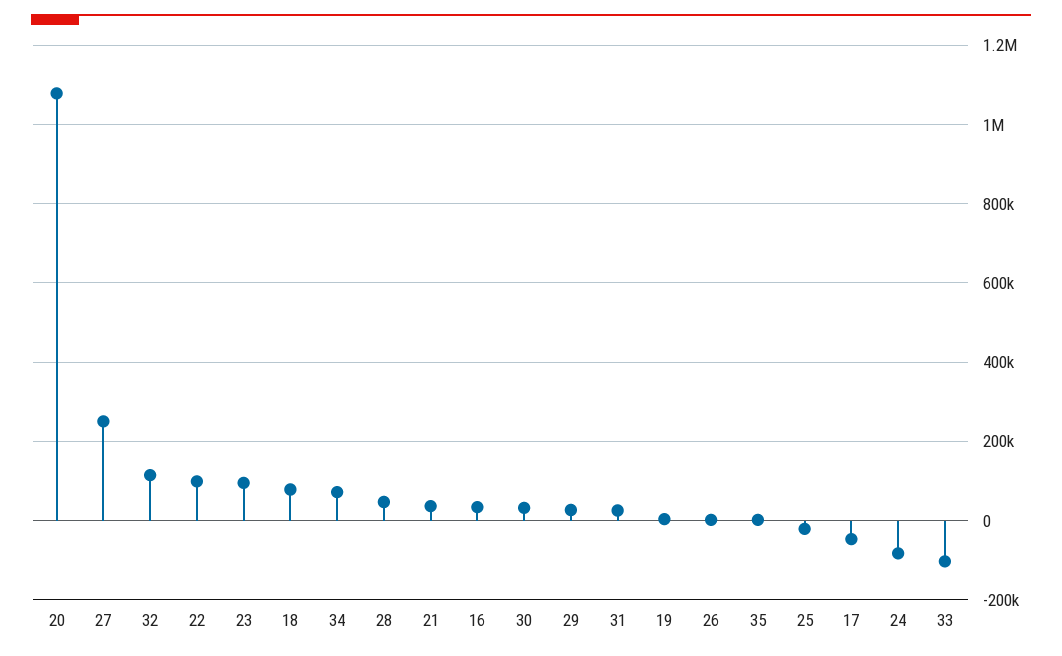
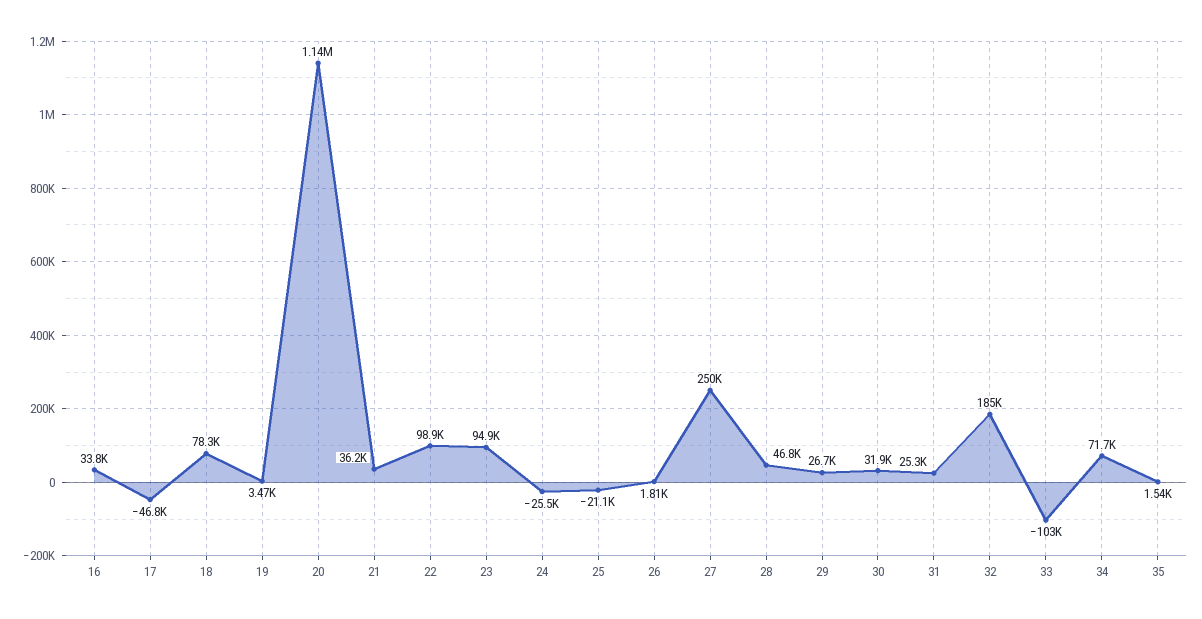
20: 1080000 -> 1140000
32: 120000 -> 185000
24: -80000 -> -25500

